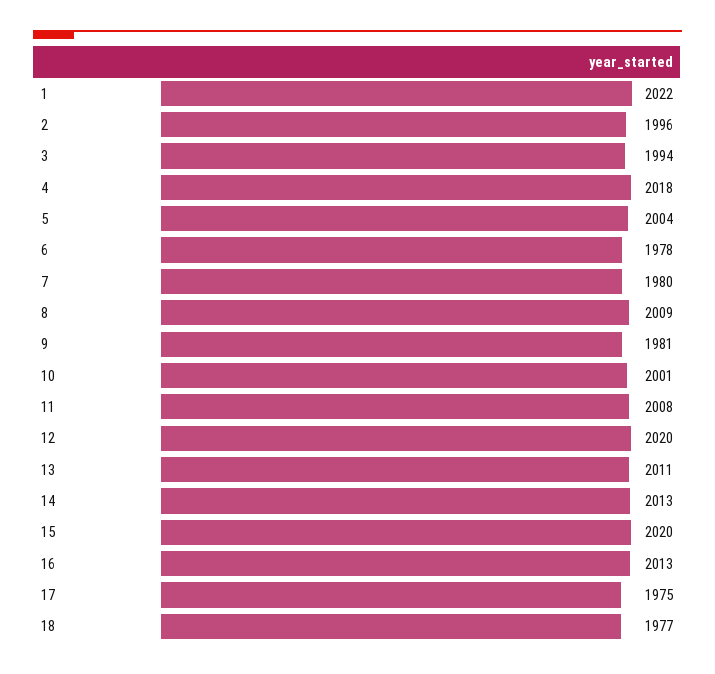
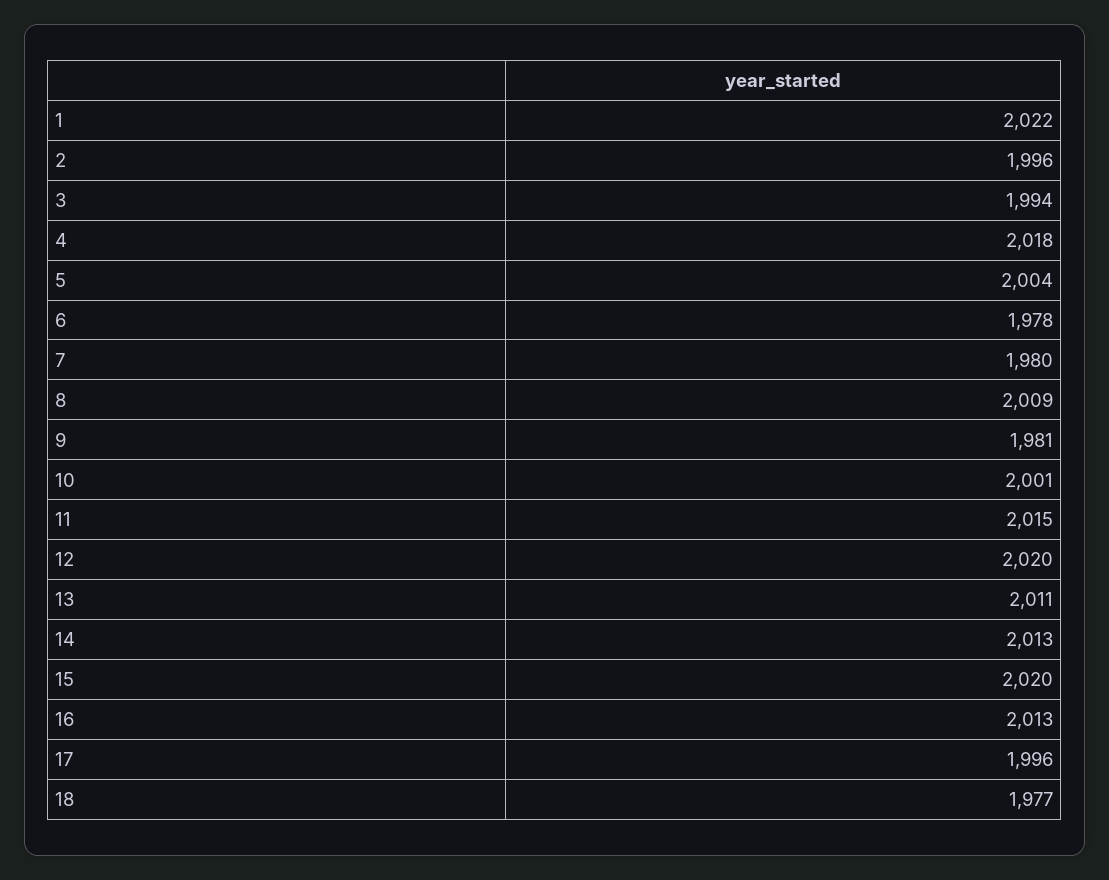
11: 2008 -> 2015
17: 1975 -> 1996

